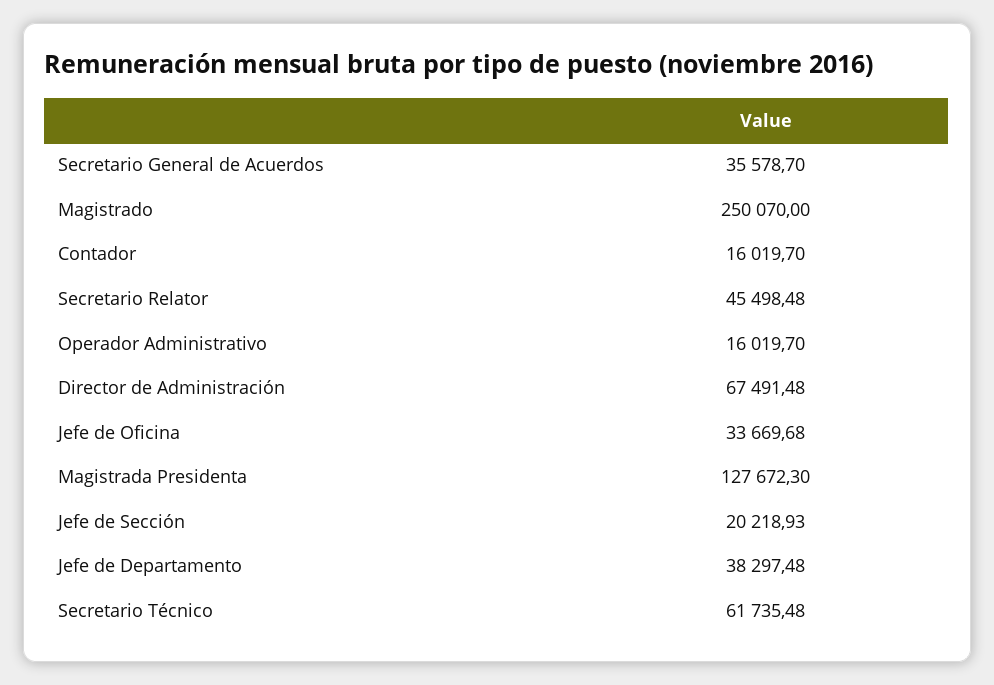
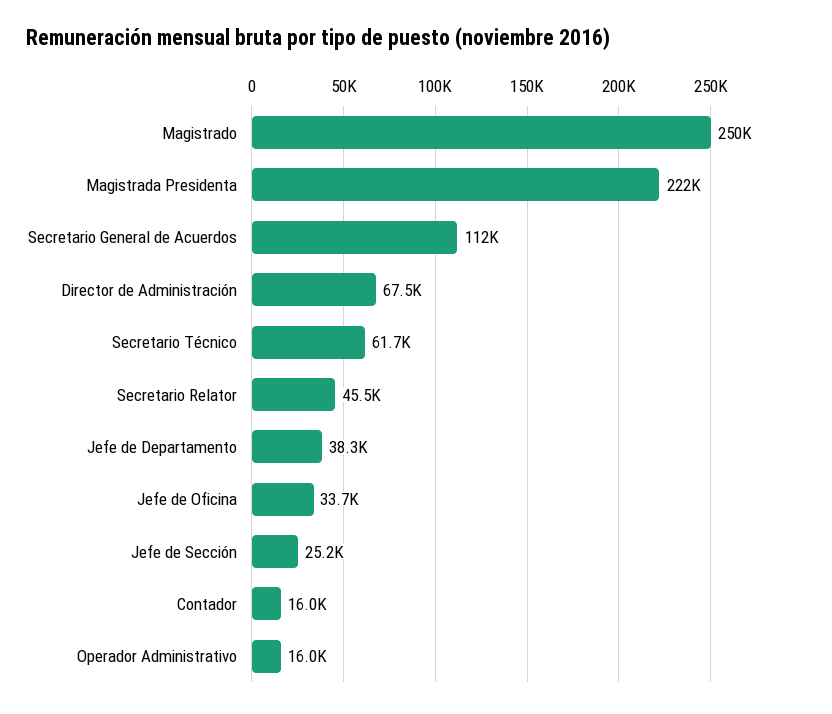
Secretario General de Acuerdos: 35578.7 -> 112000
Magistrada Presidenta: 127672.3 -> 222000
Jefe de Sección: 20218.93 -> 25200

